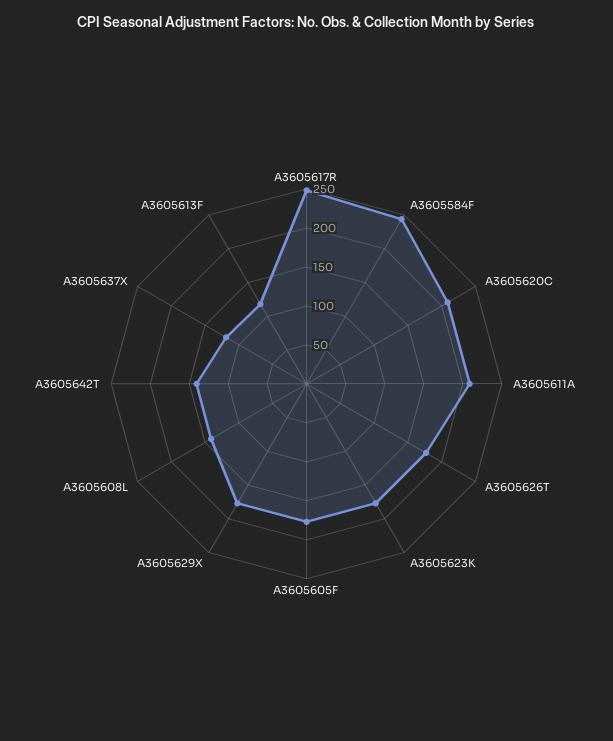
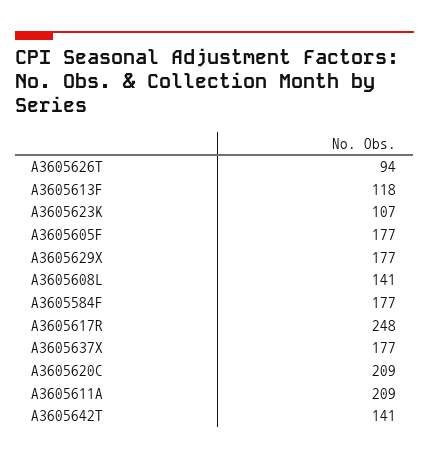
A3605584F: 250 -> 177
A3605626T: 175 -> 94
A3605623K: 175 -> 107
A3605637X: 125 -> 177

